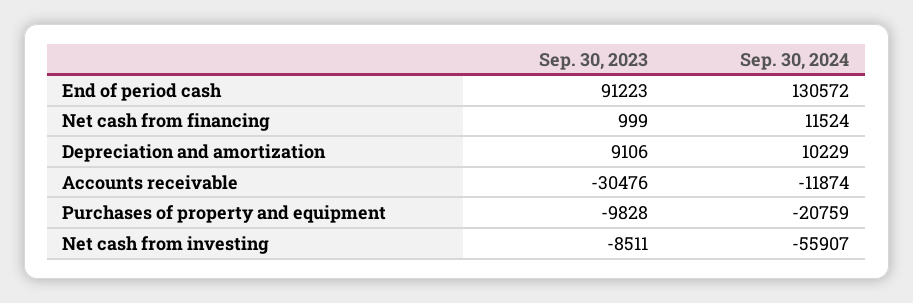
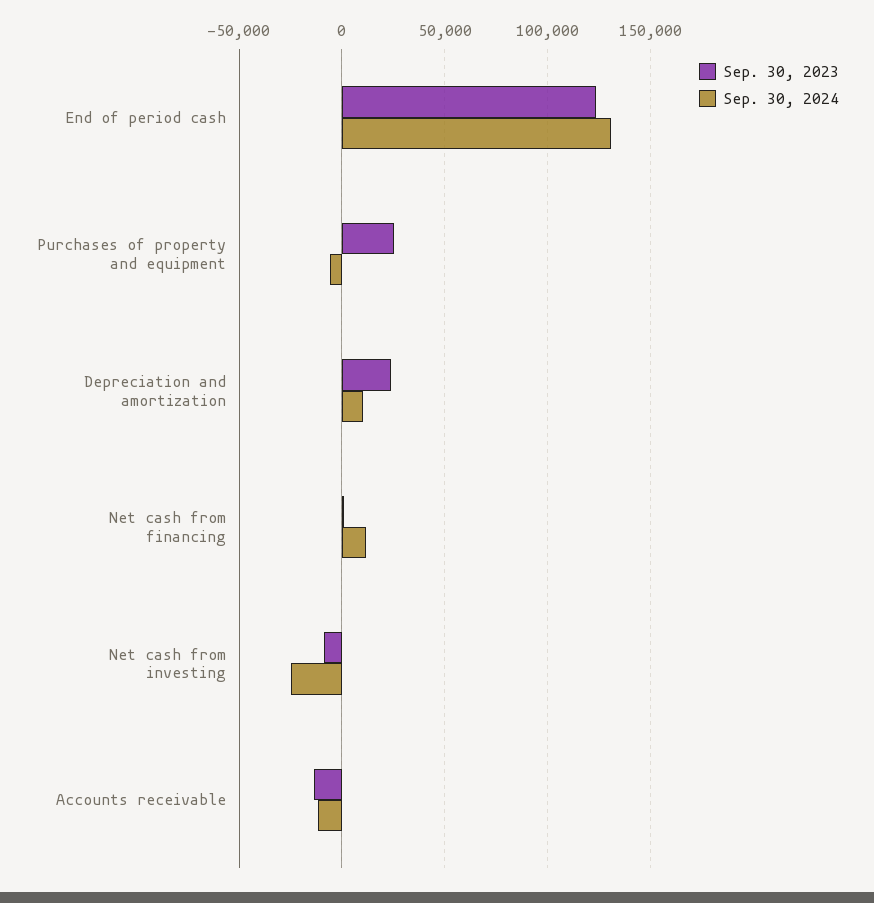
Sep. 30, 2023, End of period cash: 91223 -> 125000
Sep. 30, 2023, Depreciation and amortization: 9106 -> 25000
Sep. 30, 2023, Accounts receivable: -30476 -> -15000
Sep. 30, 2023, Purchases of property and equipment: -9828 -> 25000
Sep. 30, 2024, Purchases of property and equipment: -20759 -> -5000
Sep. 30, 2024, Net cash from investing: -55907 -> -25000

